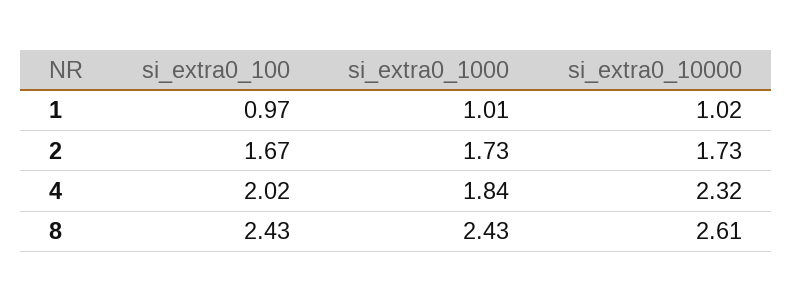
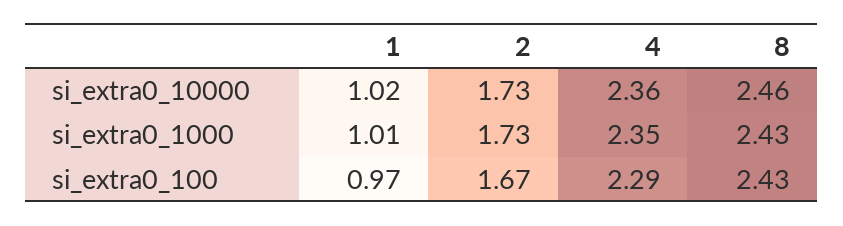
si_extra0_100, 4: 2.02 -> 2.29
si_extra0_1000, 4: 1.84 -> 2.35
si_extra0_10000, 4: 2.32 -> 2.36
si_extra0_10000, 8: 2.61 -> 2.46

